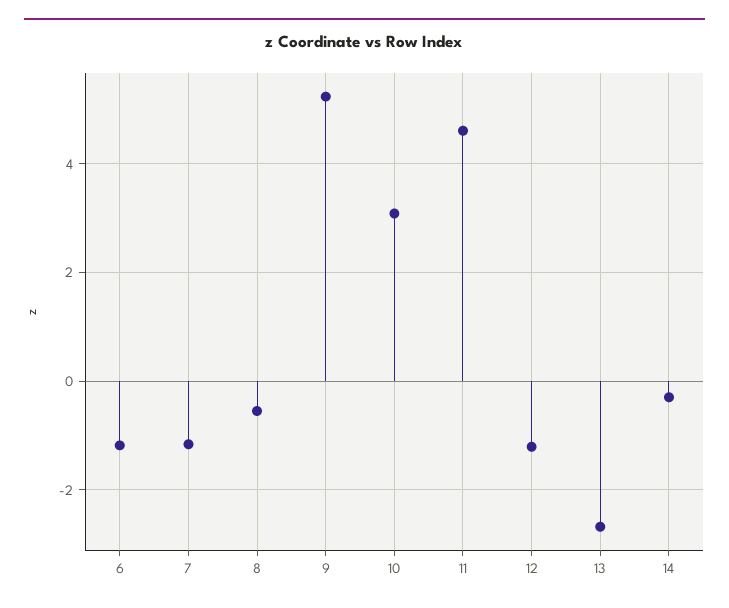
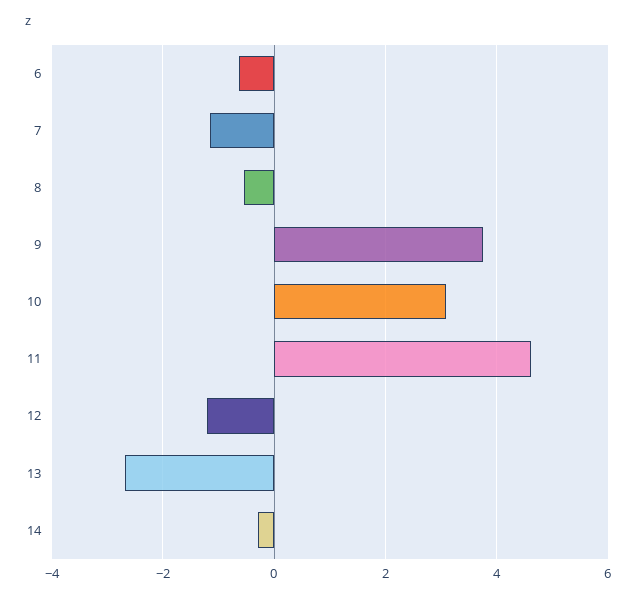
6: -1.2 -> -0.6
9: 5.2 -> 3.8

